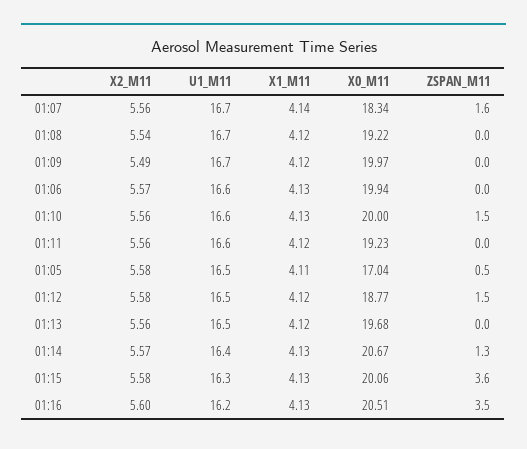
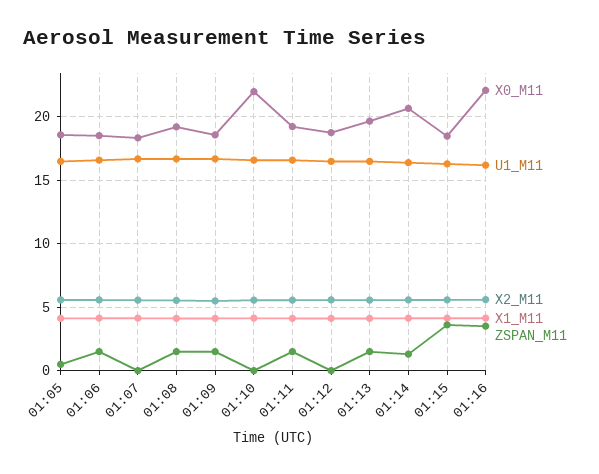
ZSPAN_M11, 01:07: 1.6 -> 0
ZSPAN_M11, 01:08: 0 -> 1.5
X0_M11, 01:09: 19.97 -> 18.5
ZSPAN_M11, 01:09: 0 -> 1.5
X0_M11, 01:06: 19.94 -> 18.5
ZSPAN_M11, 01:06: 0 -> 1.5
X0_M11, 01:10: 20 -> 22
ZSPAN_M11, 01:10: 1.5 -> 0
ZSPAN_M11, 01:11: 0 -> 1.5
X0_M11, 01:05: 17.04 -> 18.5
ZSPAN_M11, 01:12: 1.5 -> 0
ZSPAN_M11, 01:13: 0 -> 1.5
X0_M11, 01:15: 20.06 -> 18.5
X0_M11, 01:16: 20.51 -> 22

